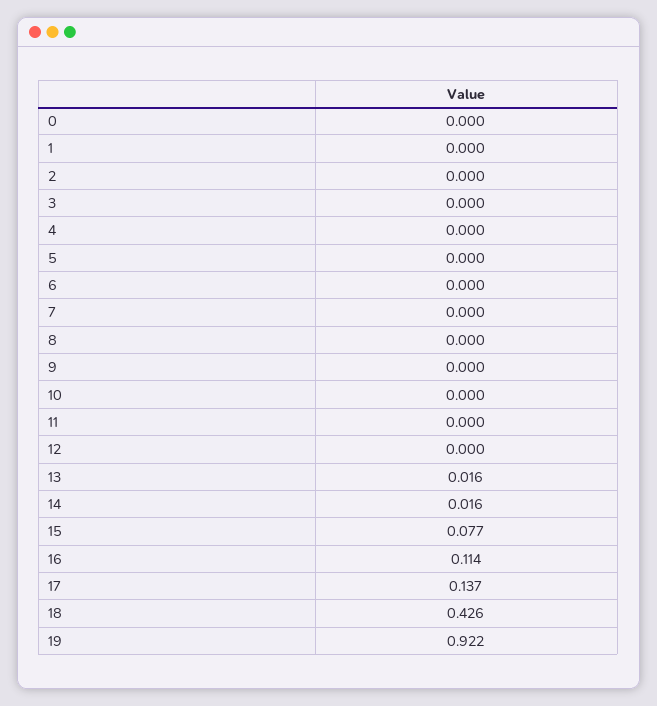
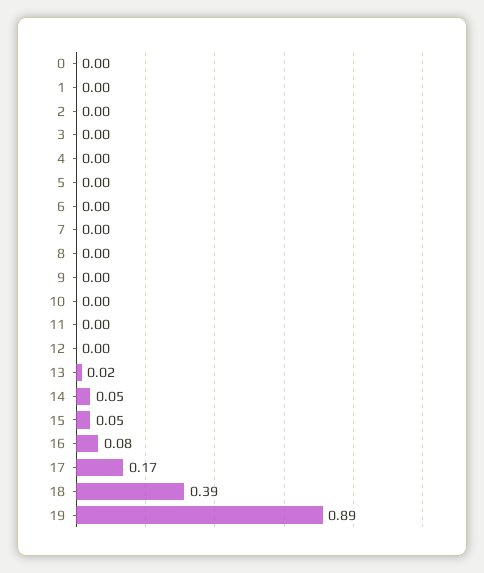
14: 0.016 -> 0.05
15: 0.077 -> 0.05
16: 0.114 -> 0.08
17: 0.137 -> 0.17
18: 0.426 -> 0.39
19: 0.922 -> 0.89

